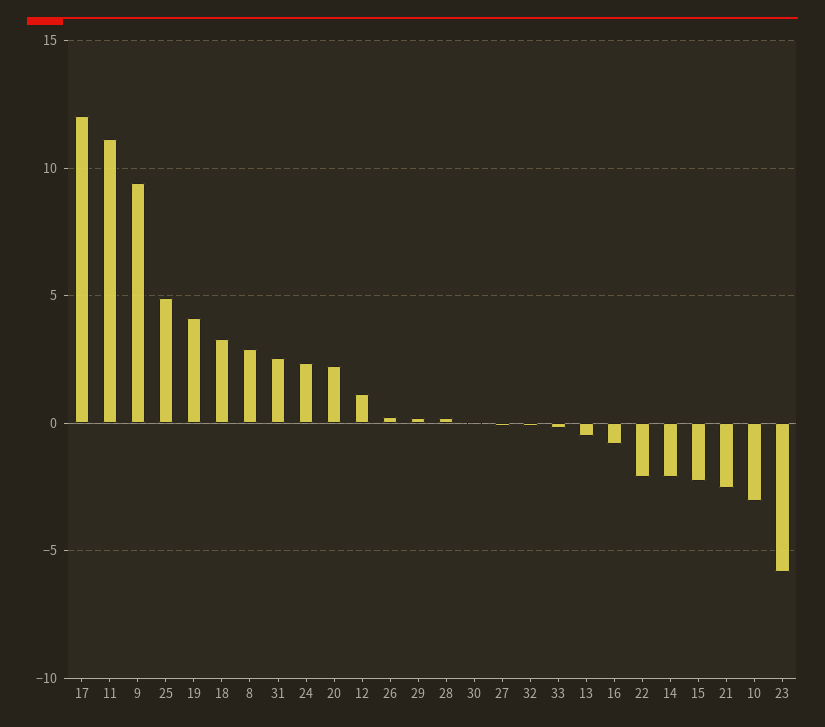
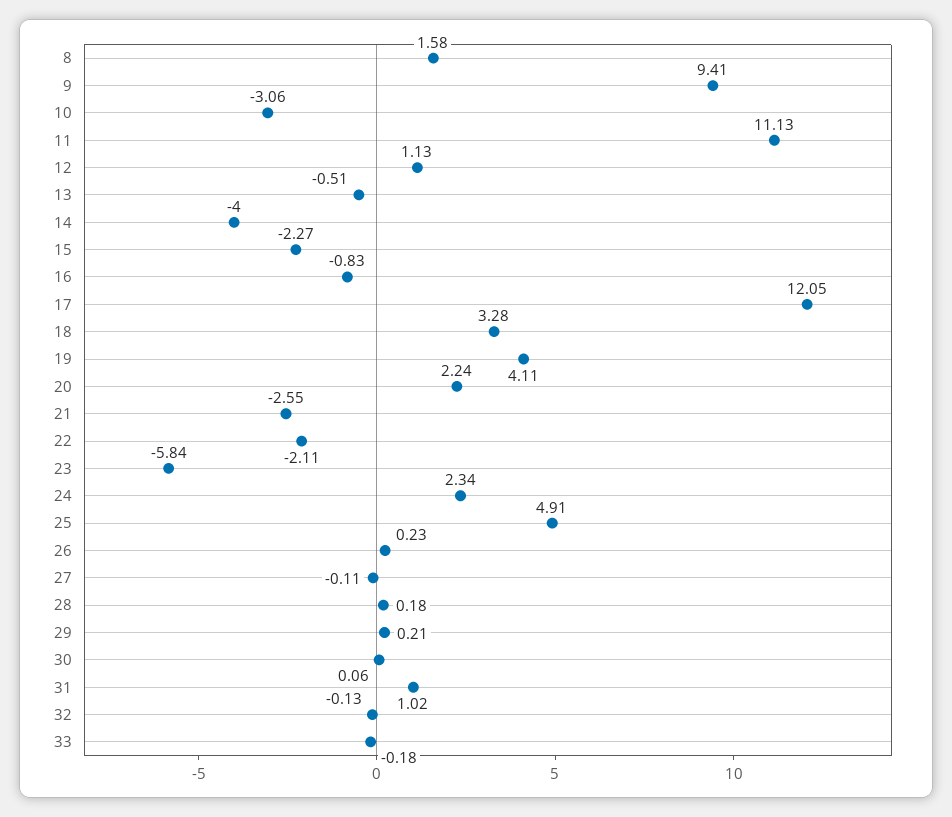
8: 3 -> 1.58
31: 2.5 -> 1.02
14: -2 -> -4

